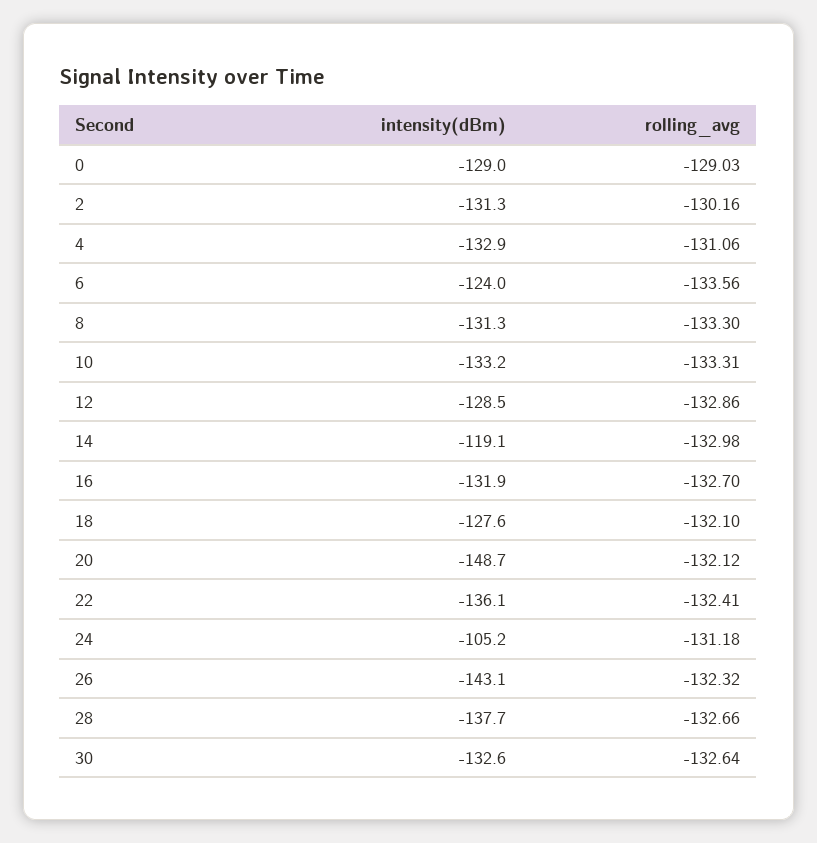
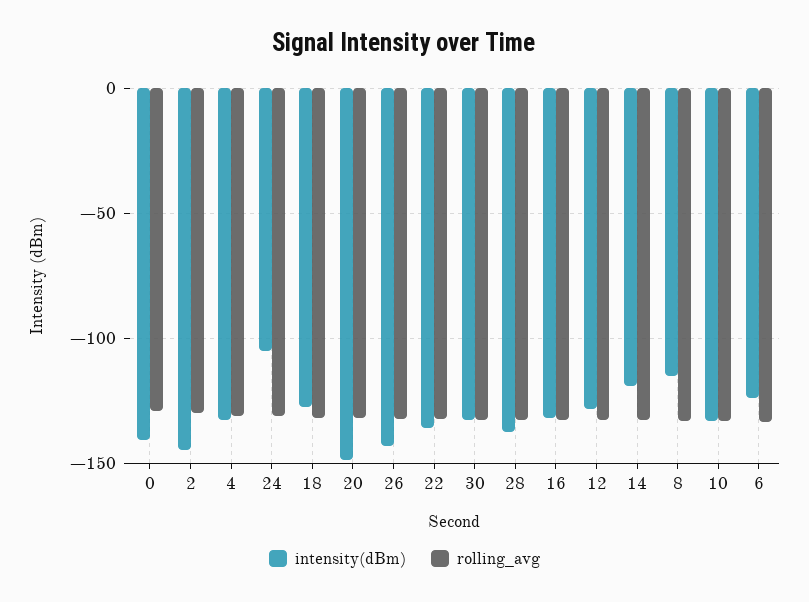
intensity(dBm), 0: -129 -> -140
intensity(dBm), 2: -131.3 -> -145
intensity(dBm), 8: -131.3 -> -115

